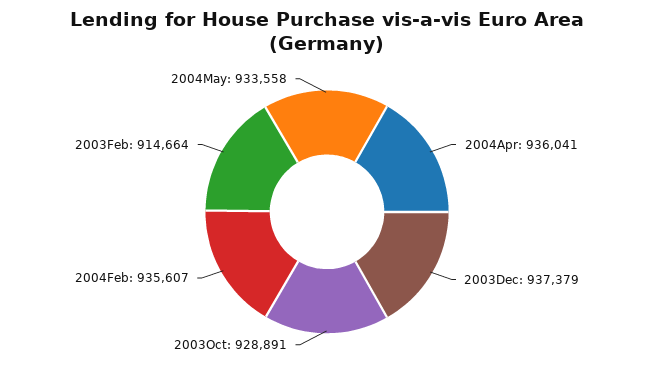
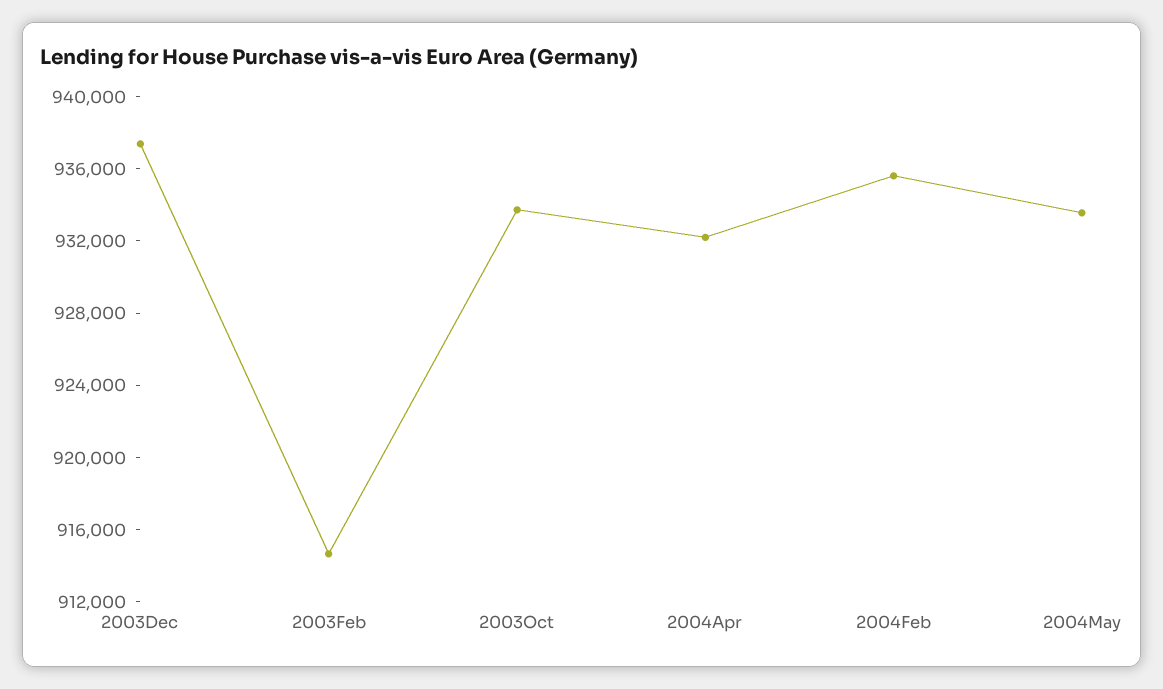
2004Apr: 936041 -> 932000
2003Oct: 928891 -> 934000

